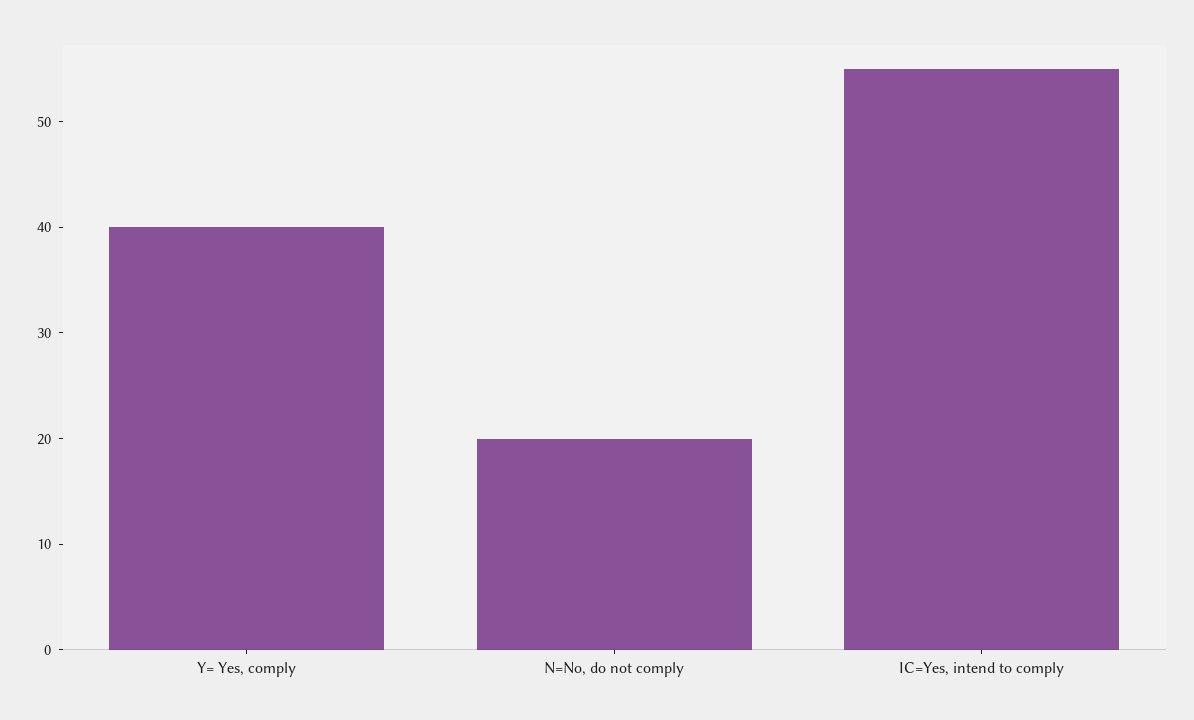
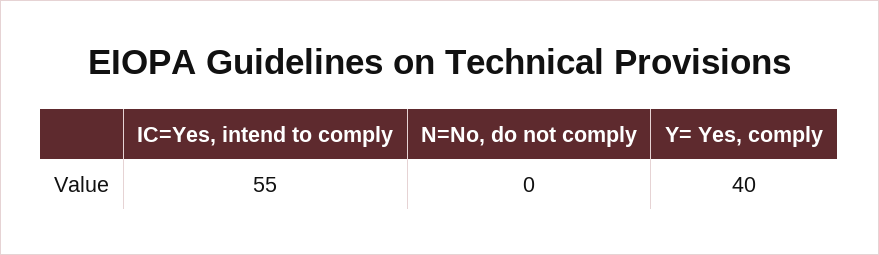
N=No, do not comply: 20 -> 0

